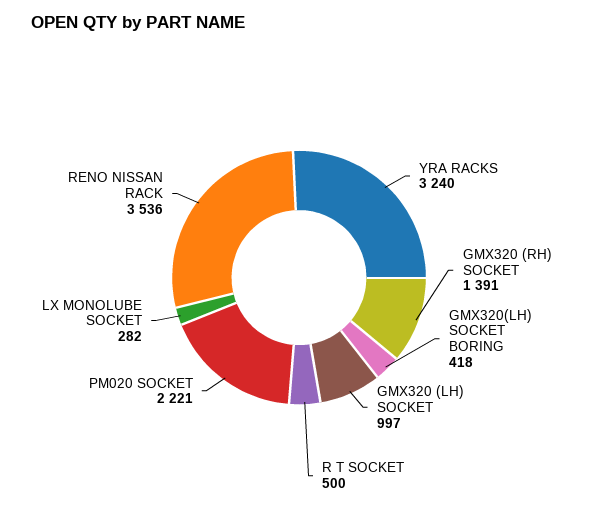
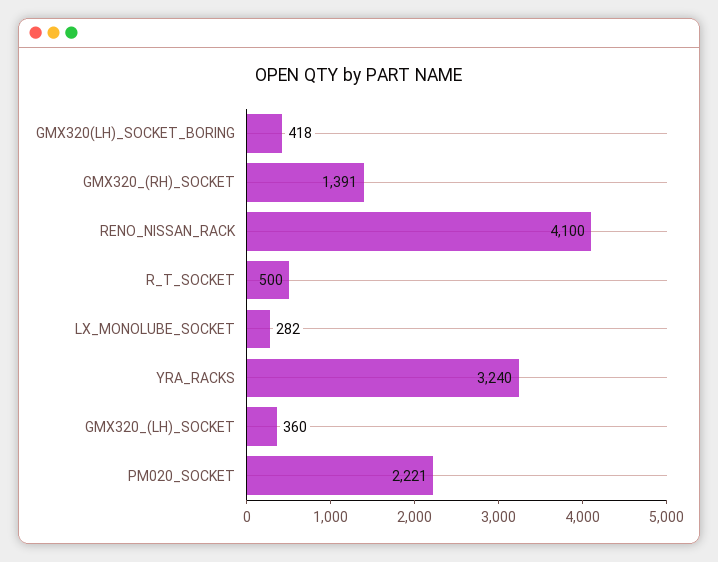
GMX320 (LH) SOCKET: 997 -> 360
RENO NISSAN RACK: 3536 -> 4100

